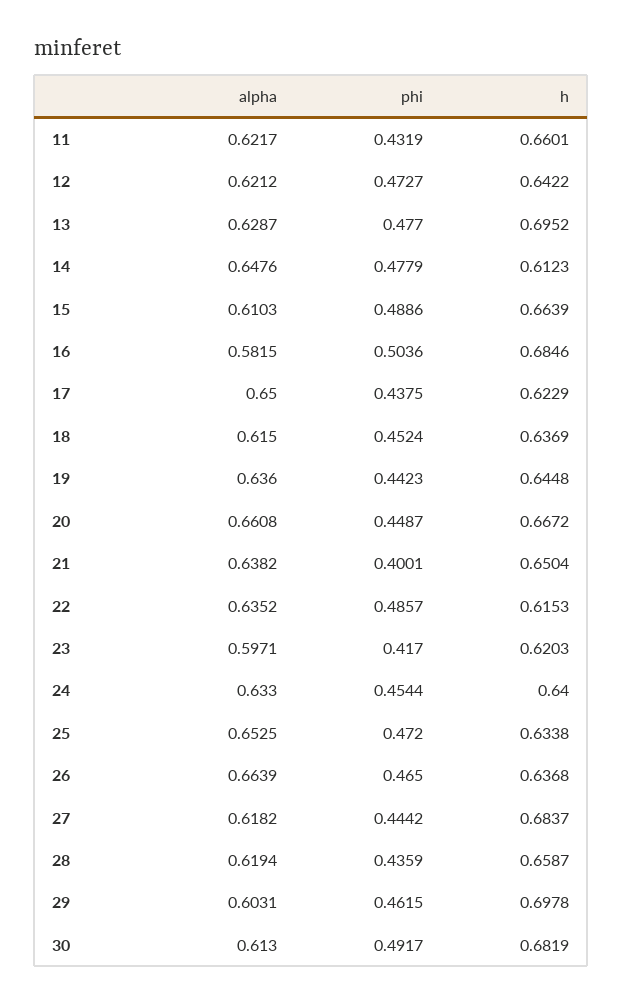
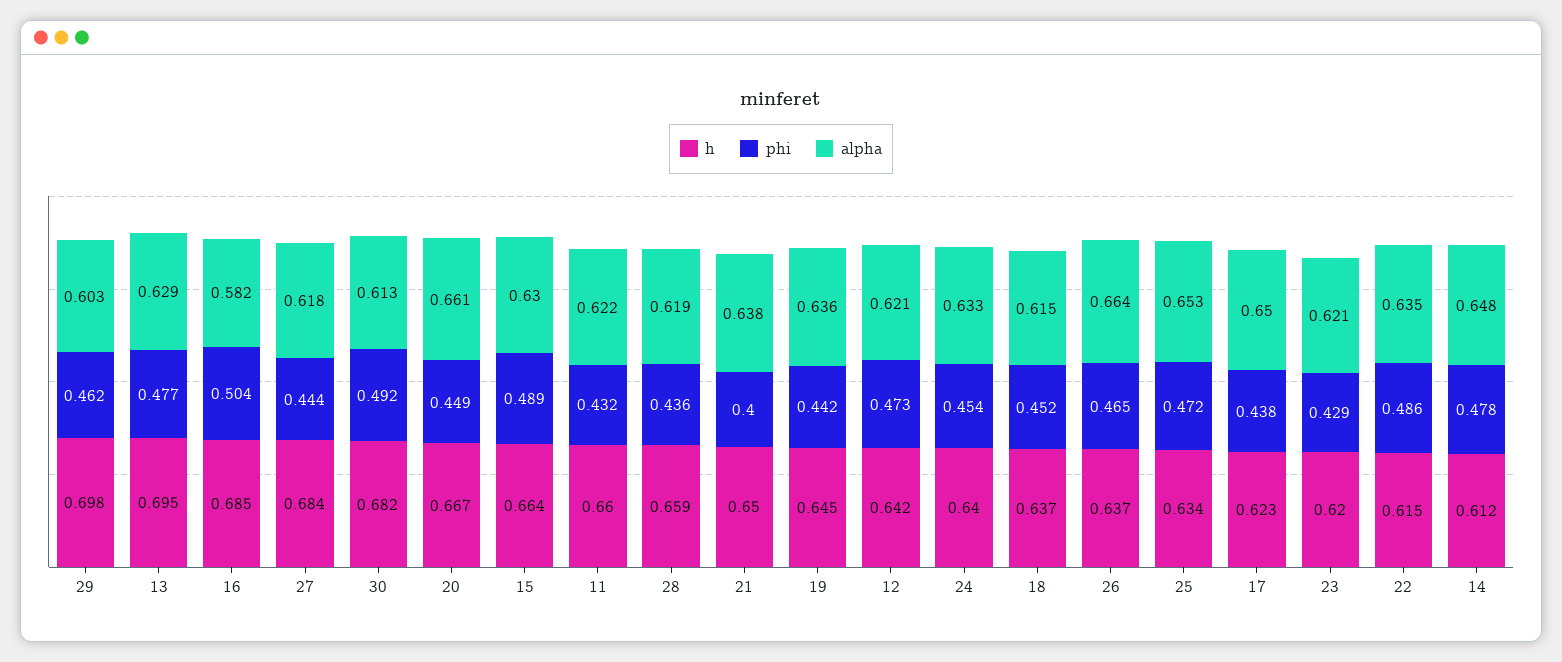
alpha, 15: 0.6103 -> 0.63
alpha, 23: 0.5971 -> 0.621
phi, 23: 0.417 -> 0.429

